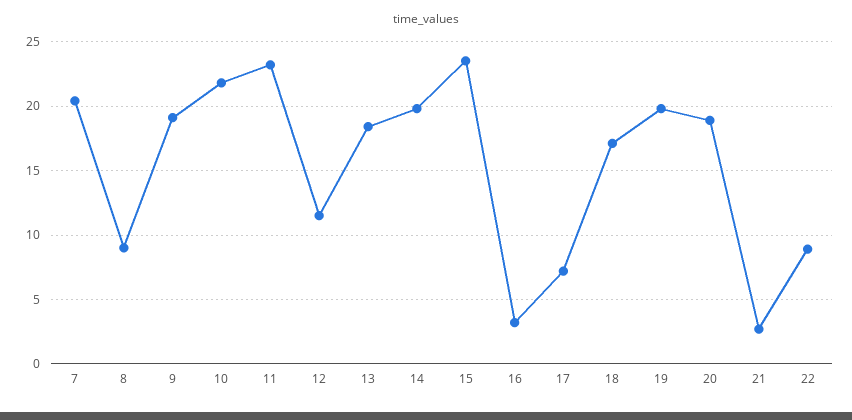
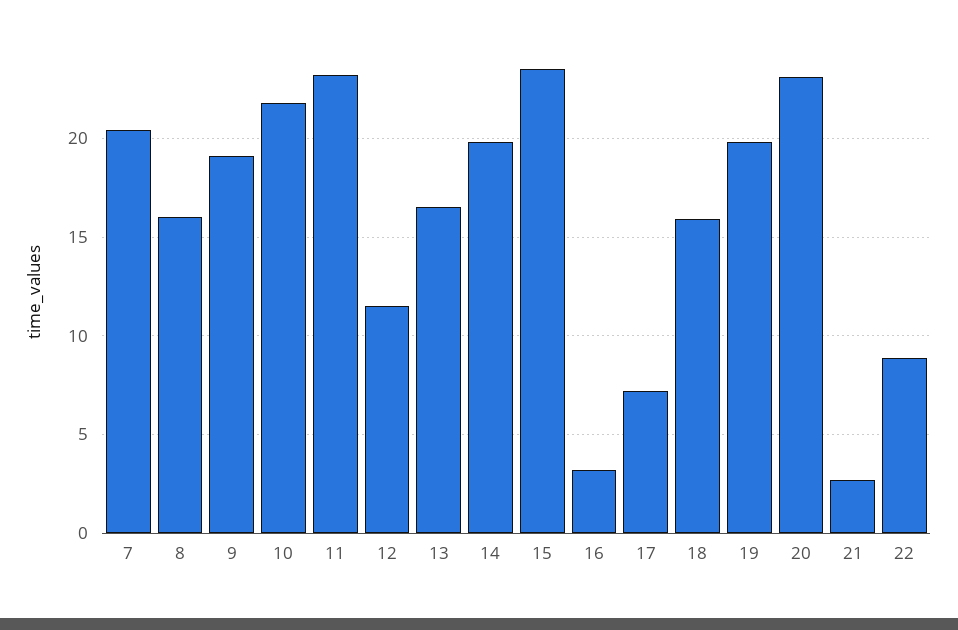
8: 9 -> 16
13: 18.5 -> 16.5
18: 17 -> 16
20: 19 -> 23

